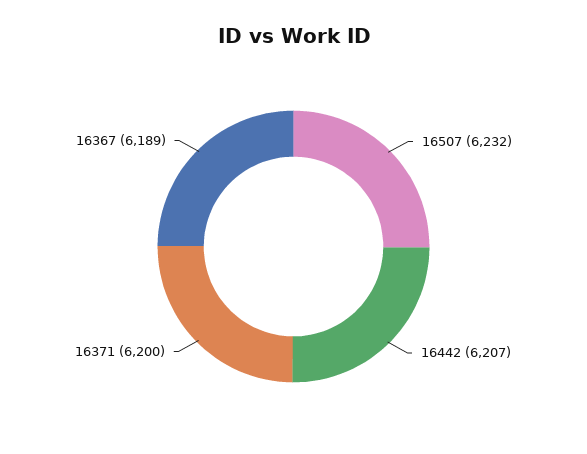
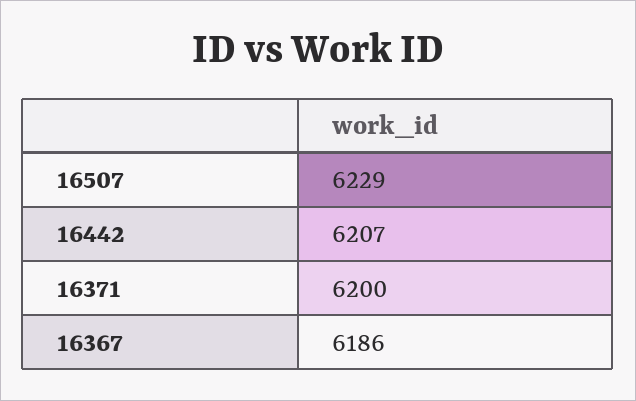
16507: 6232 -> 6229
16367: 6189 -> 6186

